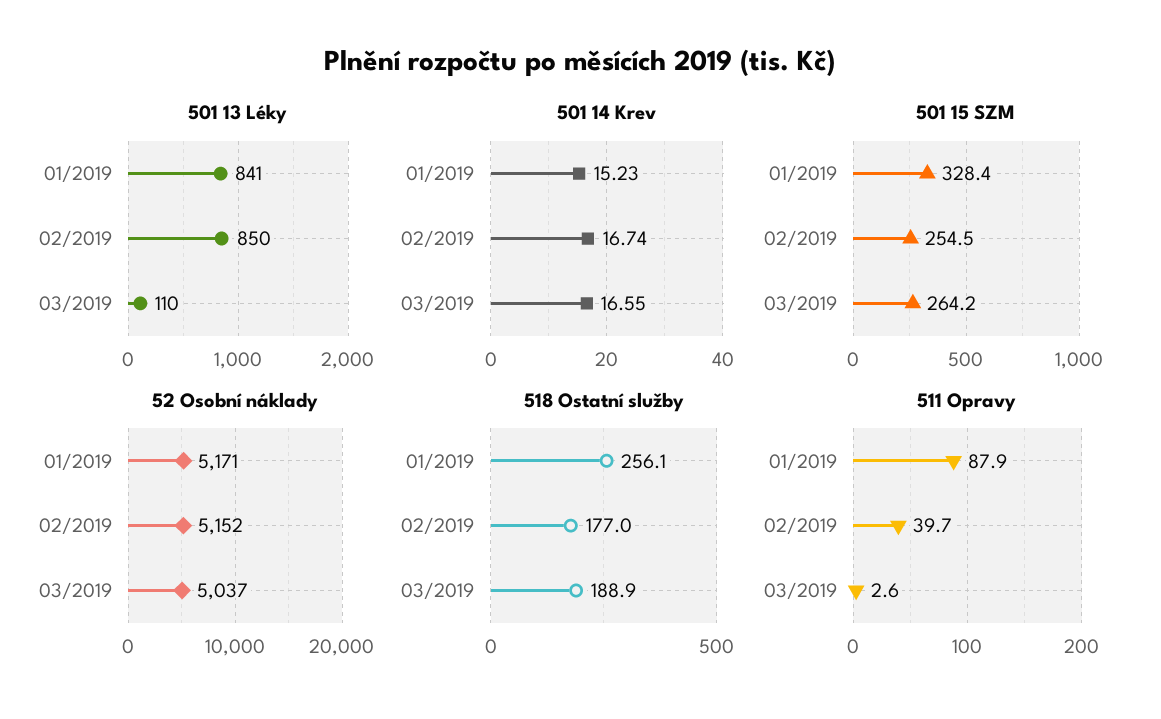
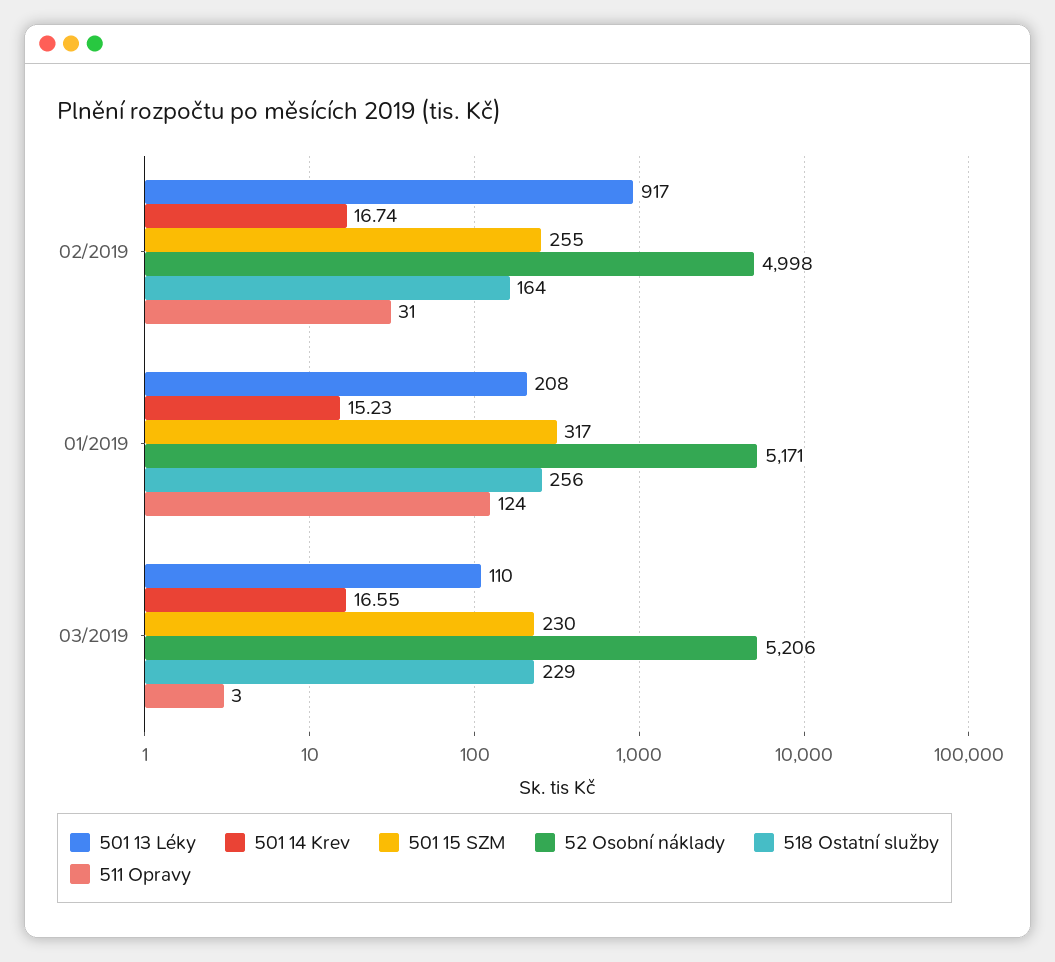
501 13 Léky, 01/2019: 841 -> 208
501 13 Léky, 02/2019: 850 -> 917
501 15 SZM, 01/2019: 328.4 -> 317
501 15 SZM, 03/2019: 264.2 -> 230
52 Osobní náklady, 02/2019: 5152 -> 4998
52 Osobní náklady, 03/2019: 5037 -> 5206
518 Ostatní služby, 02/2019: 177 -> 164
518 Ostatní služby, 03/2019: 188.9 -> 229
511 Opravy, 01/2019: 87.9 -> 124
511 Opravy, 02/2019: 39.7 -> 31

